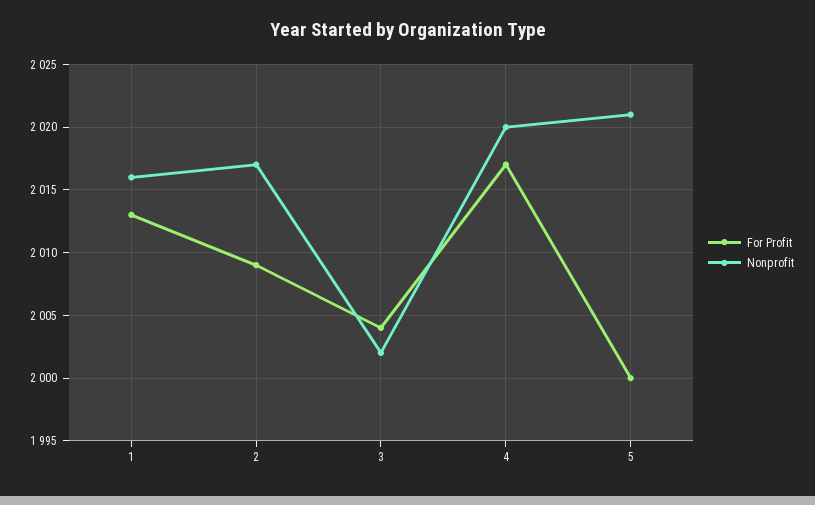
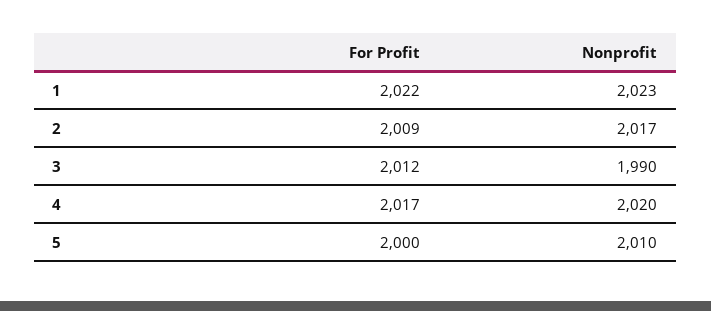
For Profit, 1: 2013 -> 2022
Nonprofit, 1: 2016 -> 2023
For Profit, 3: 2004 -> 2012
Nonprofit, 3: 2002 -> 1990
Nonprofit, 5: 2021 -> 2010

